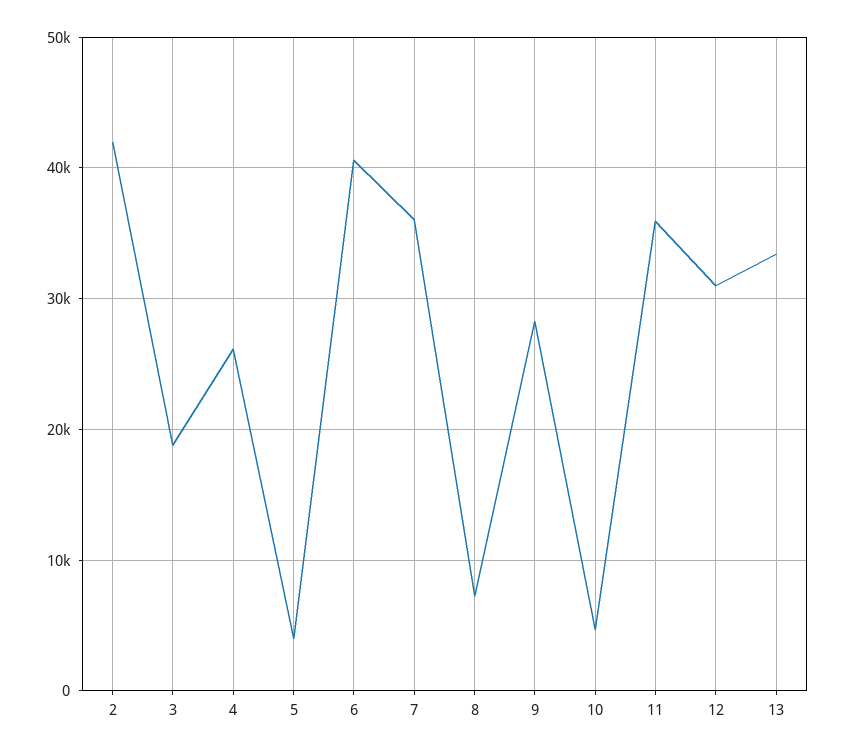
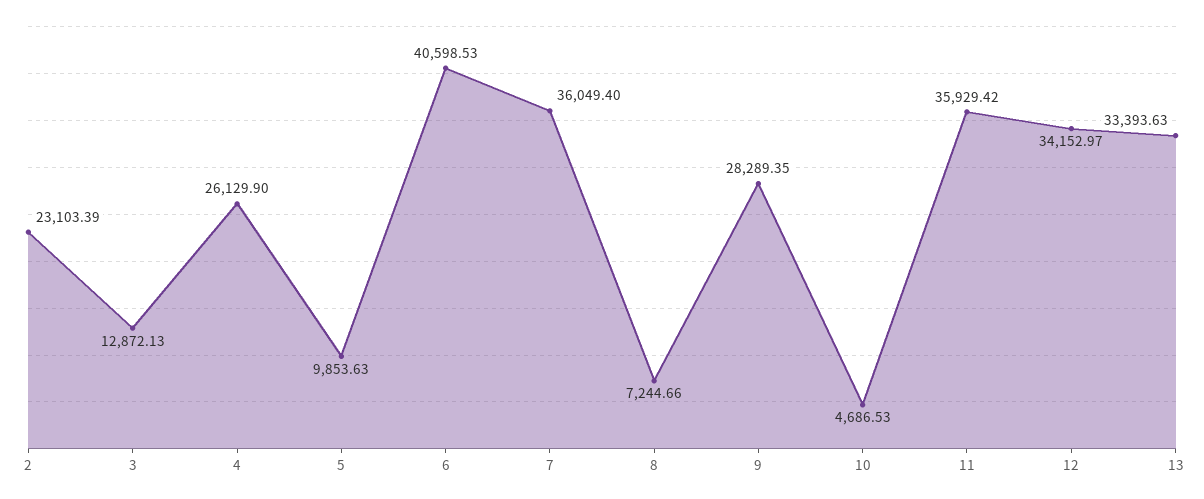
2: 42000 -> 23103.39
3: 19000 -> 12872.13
5: 4000 -> 9853.63
12: 31000 -> 34152.97

